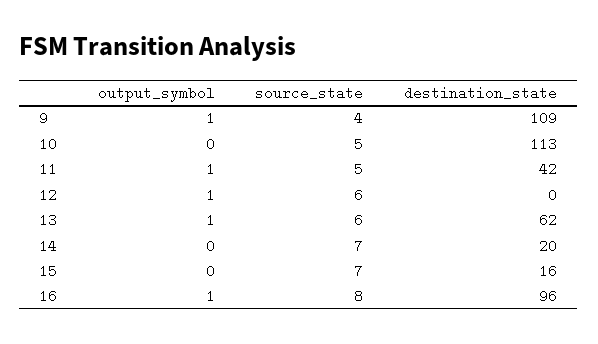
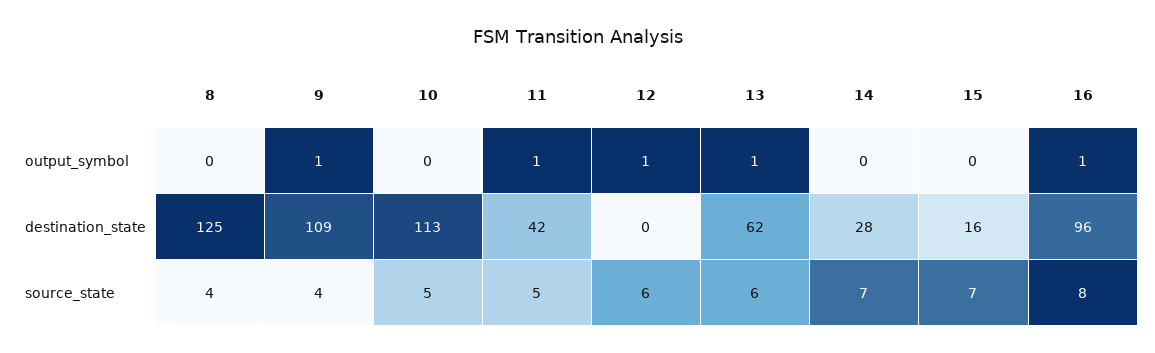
destination_state, 14: 20 -> 28
output_symbol, 8: none -> 0
destination_state, 8: none -> 125
source_state, 8: none -> 4

